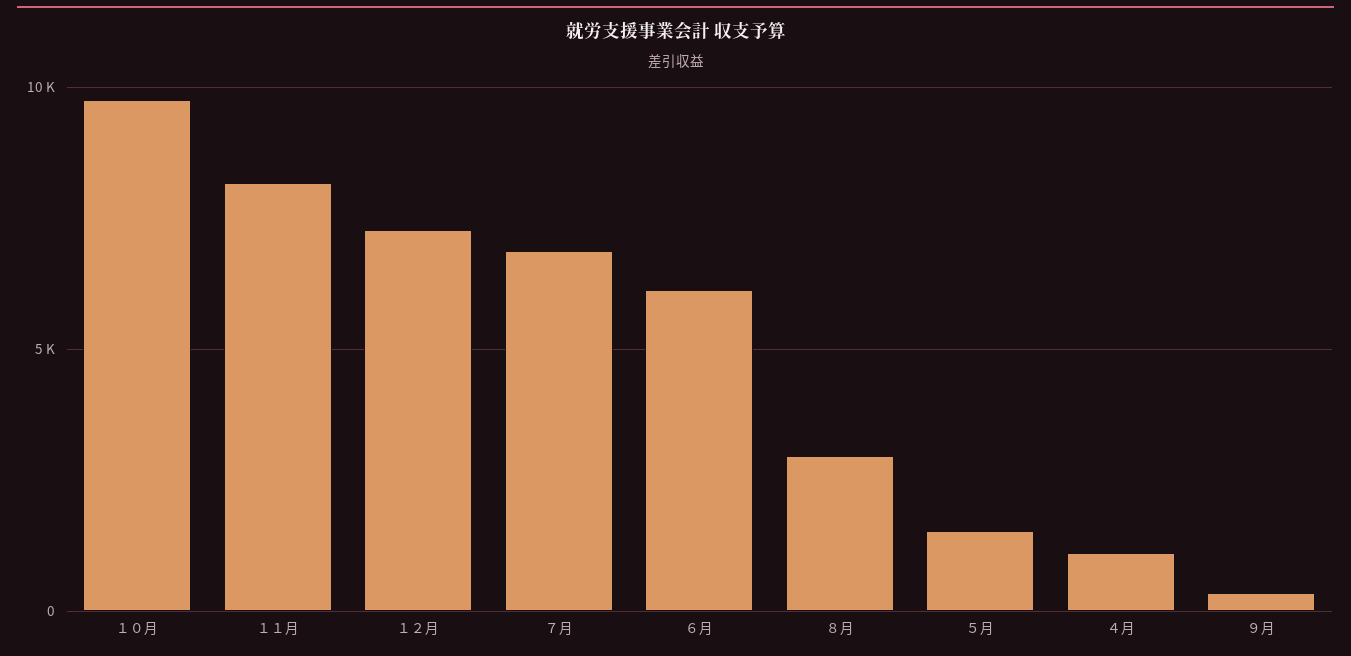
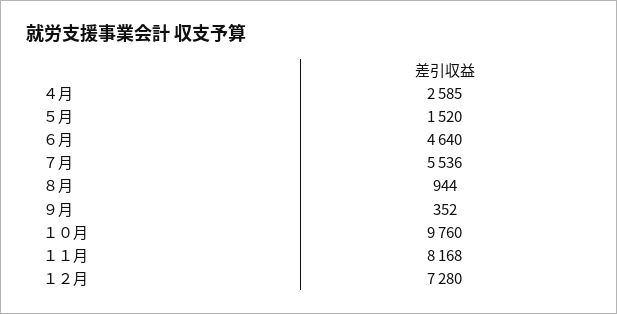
７月: 7000 -> 5536
６月: 6000 -> 4640
８月: 3000 -> 944
４月: 1000 -> 2585

